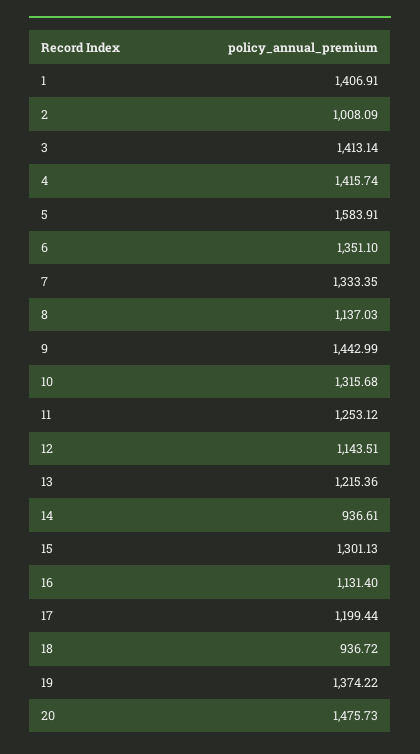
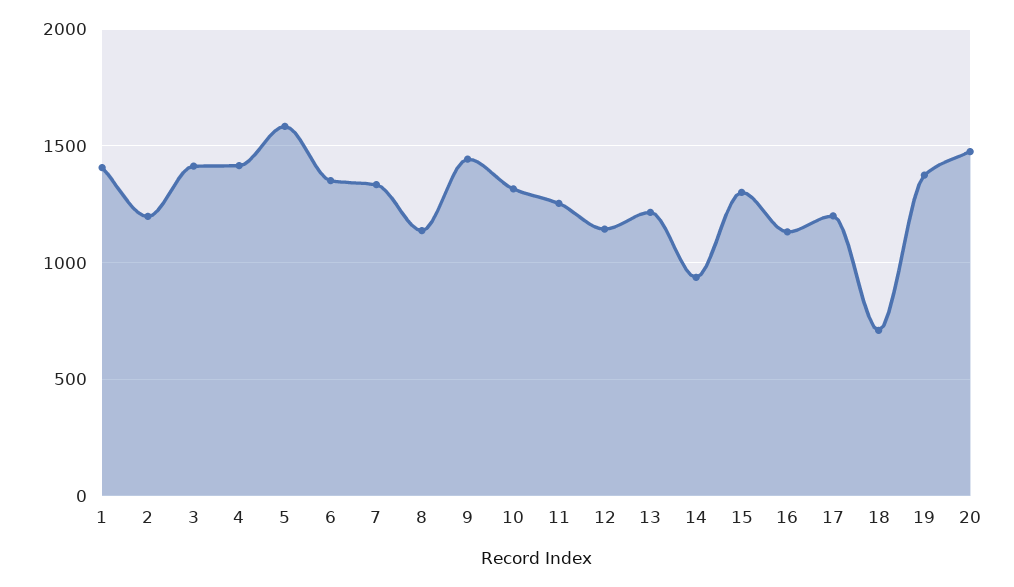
2: 1008.09 -> 1200
18: 936.72 -> 700

